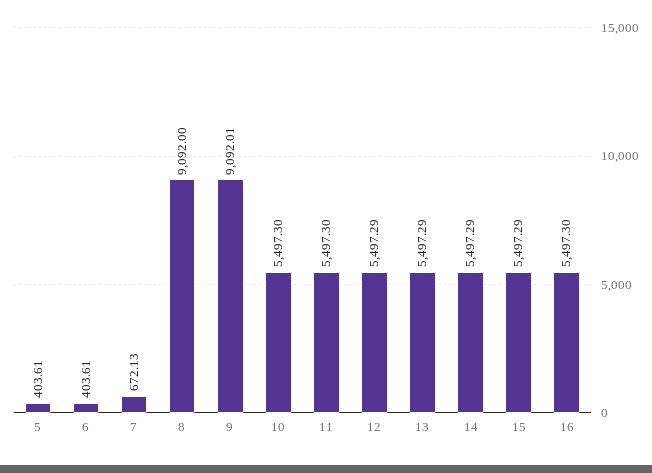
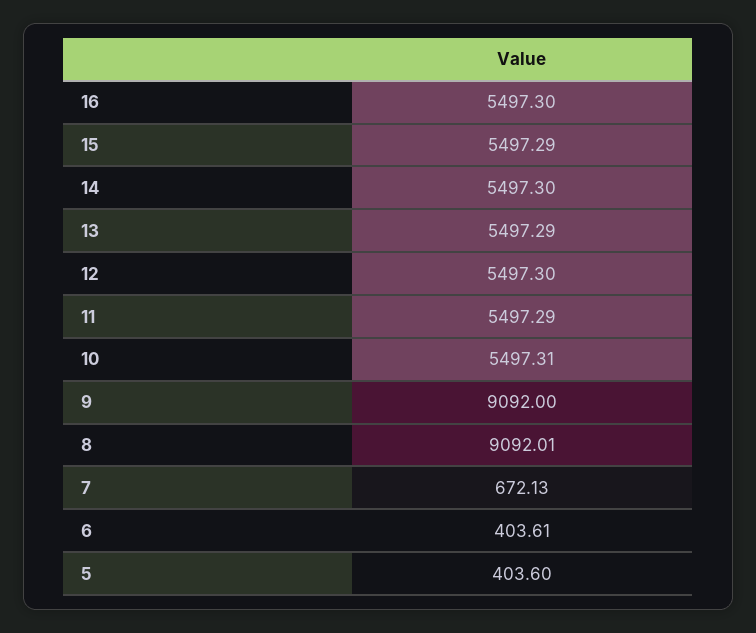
5: 403.61 -> 403.6
8: 9092 -> 9092.01
9: 9092.01 -> 9092
10: 5497.3 -> 5497.31
11: 5497.3 -> 5497.29
12: 5497.29 -> 5497.3
14: 5497.29 -> 5497.3

